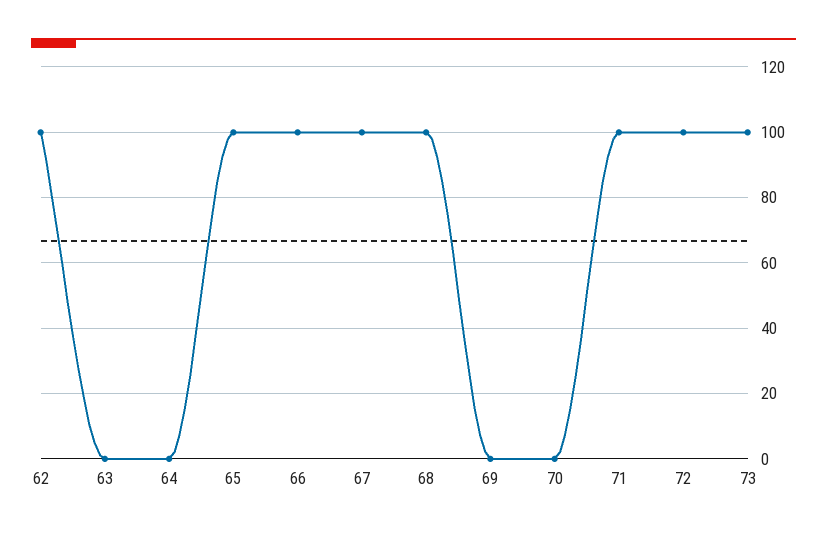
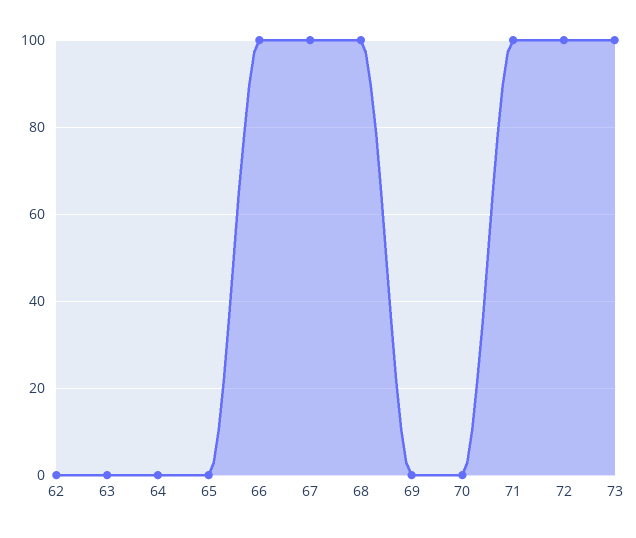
62: 100 -> 0
65: 100 -> 0

